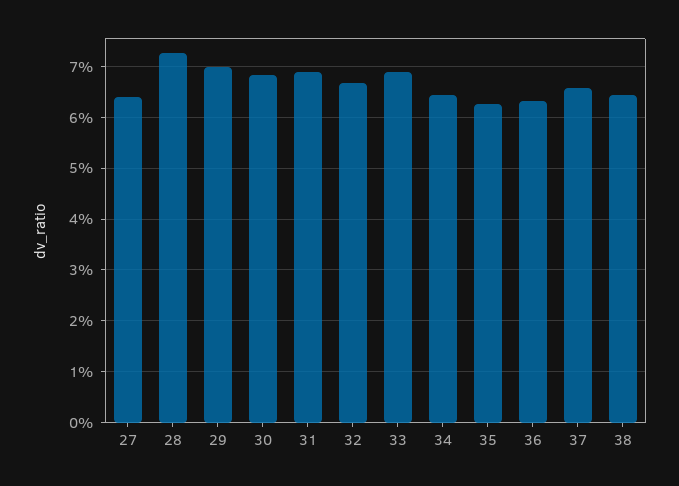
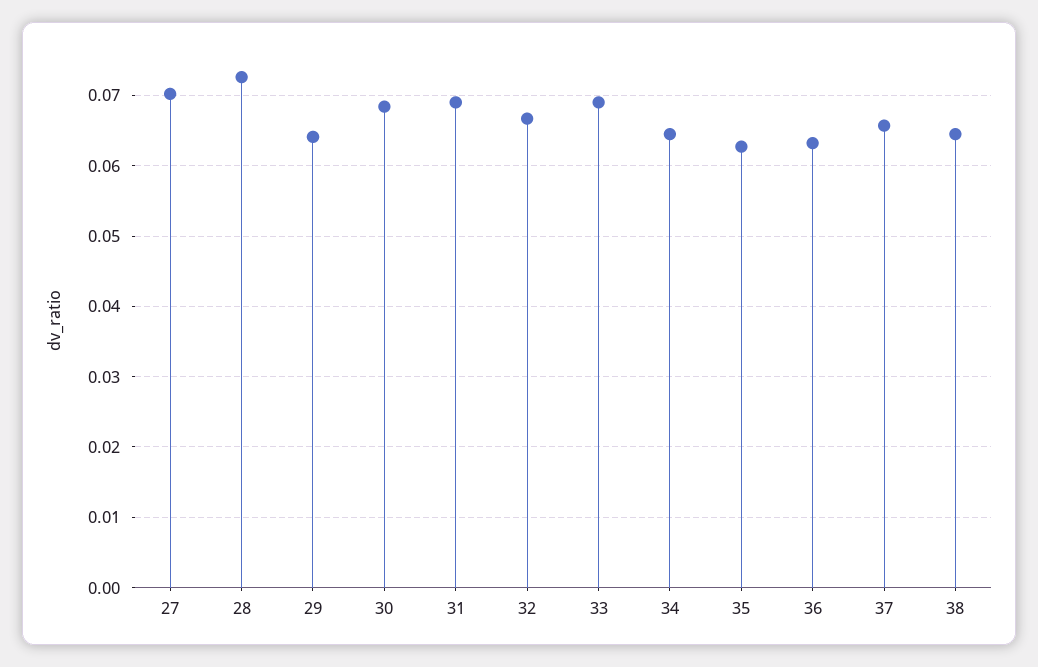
27: 0.064 -> 0.07
29: 0.07 -> 0.064

